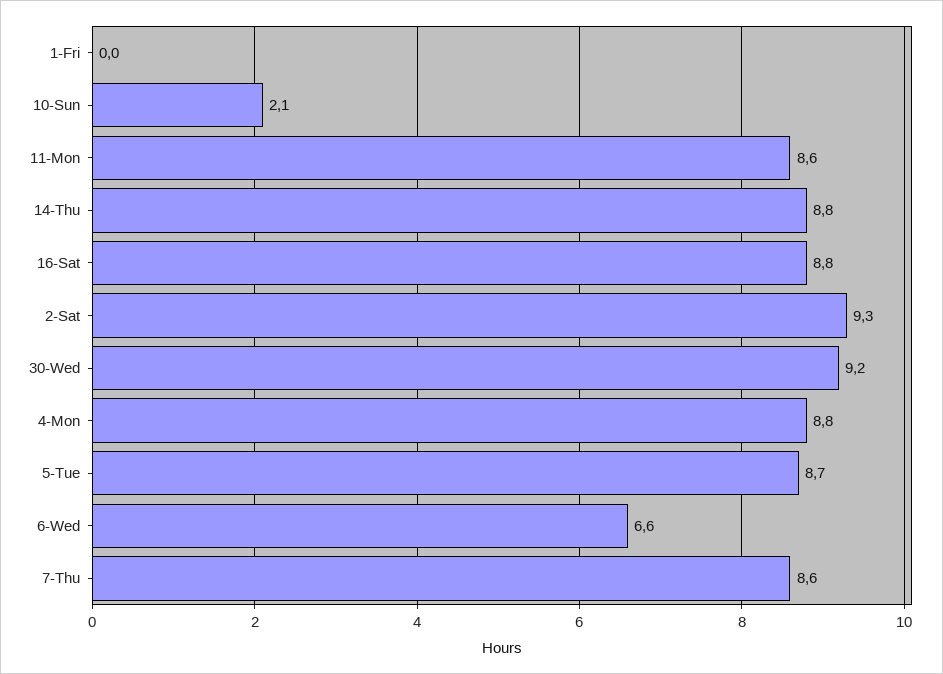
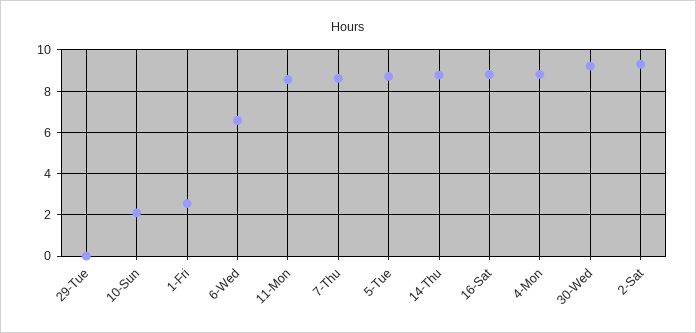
1-Fri: 0 -> 2.5
29-Tue: none -> 0

